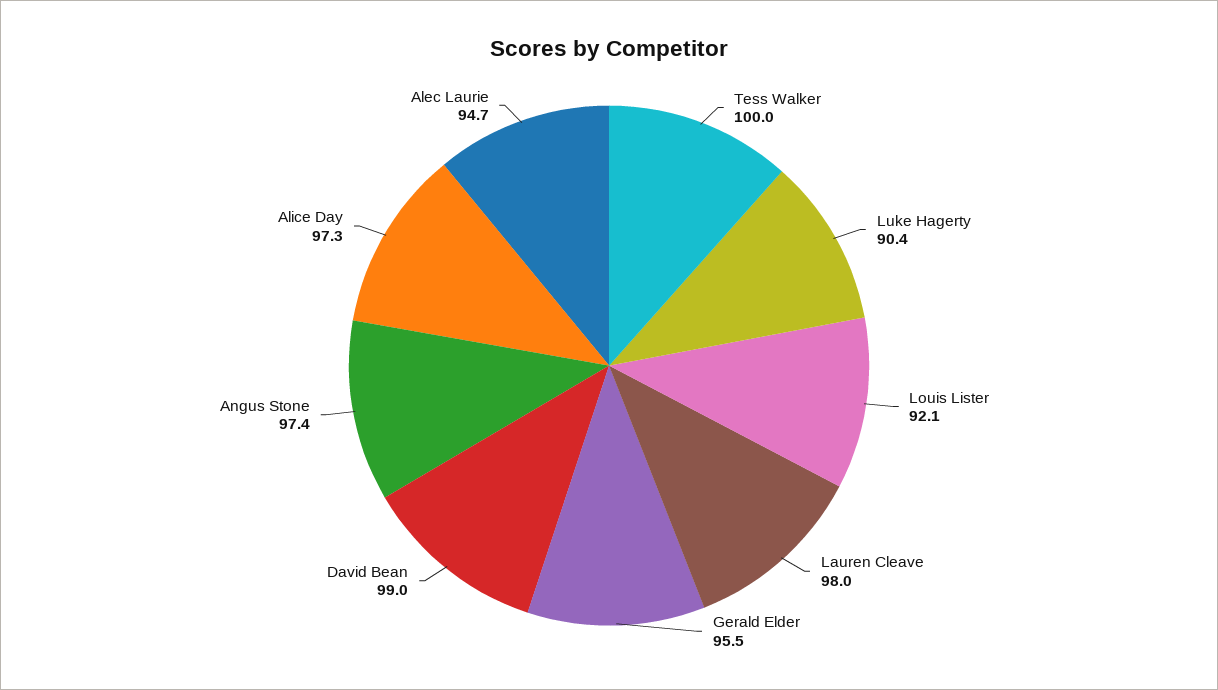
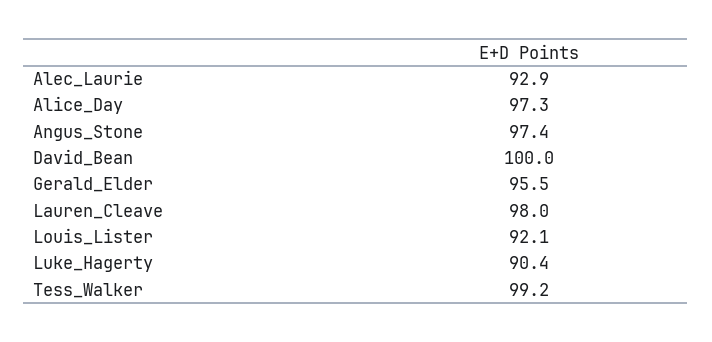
Tess Walker: 100 -> 99.2
David Bean: 99 -> 100
Alec Laurie: 94.7 -> 92.9

